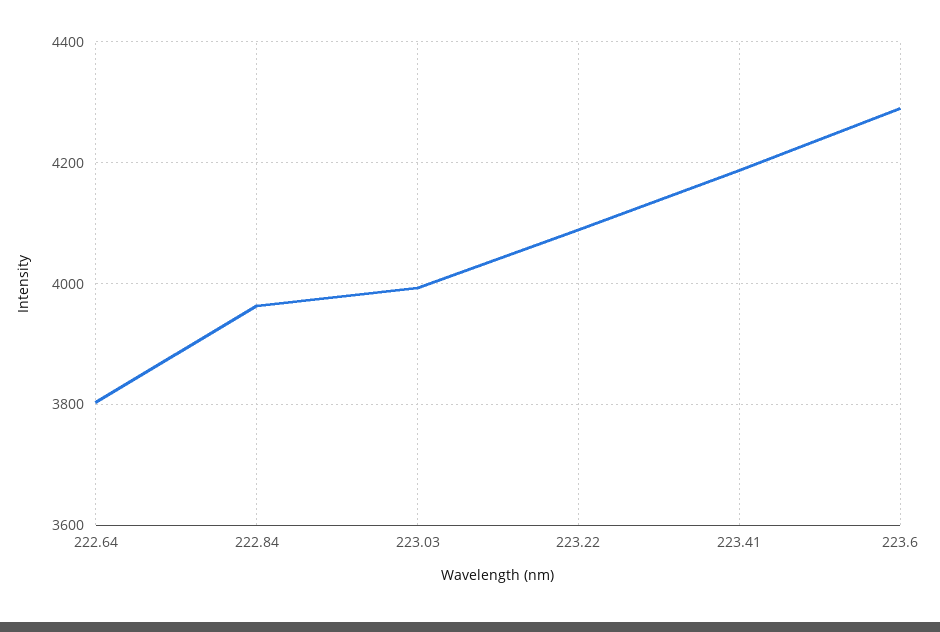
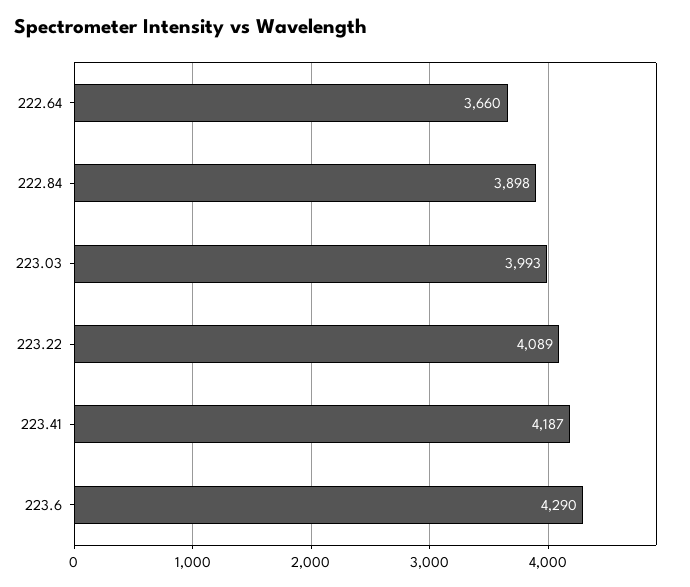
222.64: 3800 -> 3660
222.84: 3960 -> 3898

